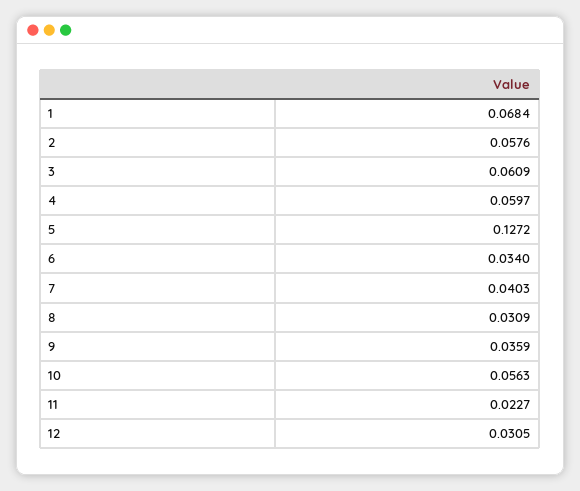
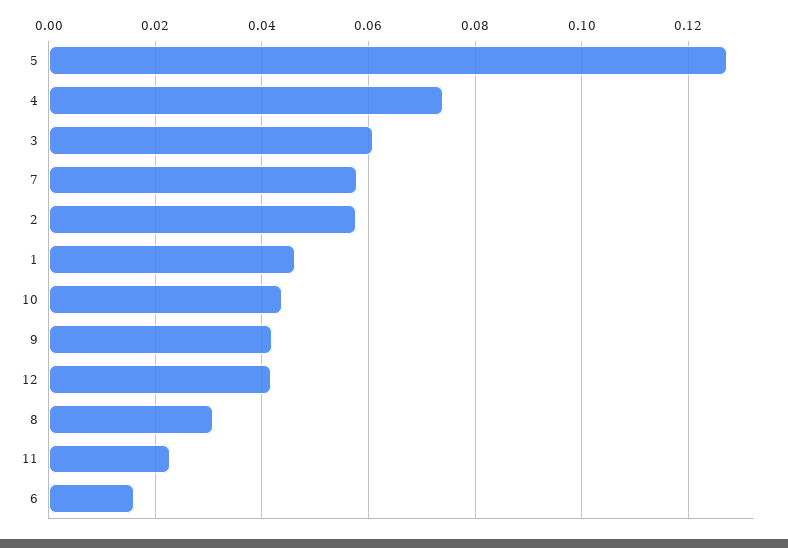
1: 0.0684 -> 0.046
4: 0.0597 -> 0.074
6: 0.034 -> 0.016
7: 0.0403 -> 0.058
9: 0.0359 -> 0.042
10: 0.0563 -> 0.044
12: 0.0305 -> 0.042

